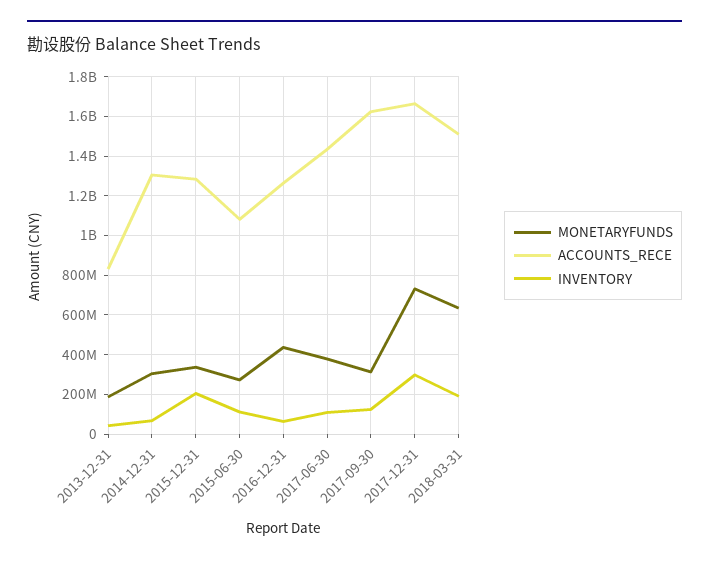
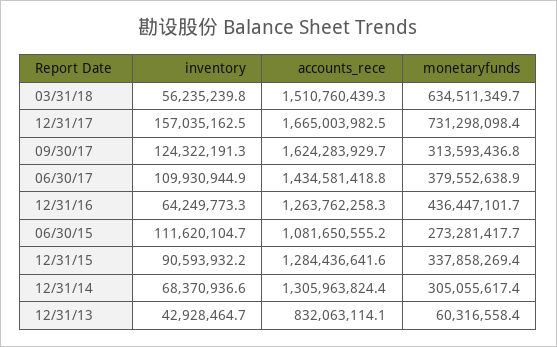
MONETARYFUNDS, 2013-12-31: 200000000 -> 60316558.4
INVENTORY, 2015-12-31: 200000000 -> 90593932.2
INVENTORY, 2017-12-31: 300000000 -> 157035162.5
INVENTORY, 2018-03-31: 200000000 -> 56235239.8

